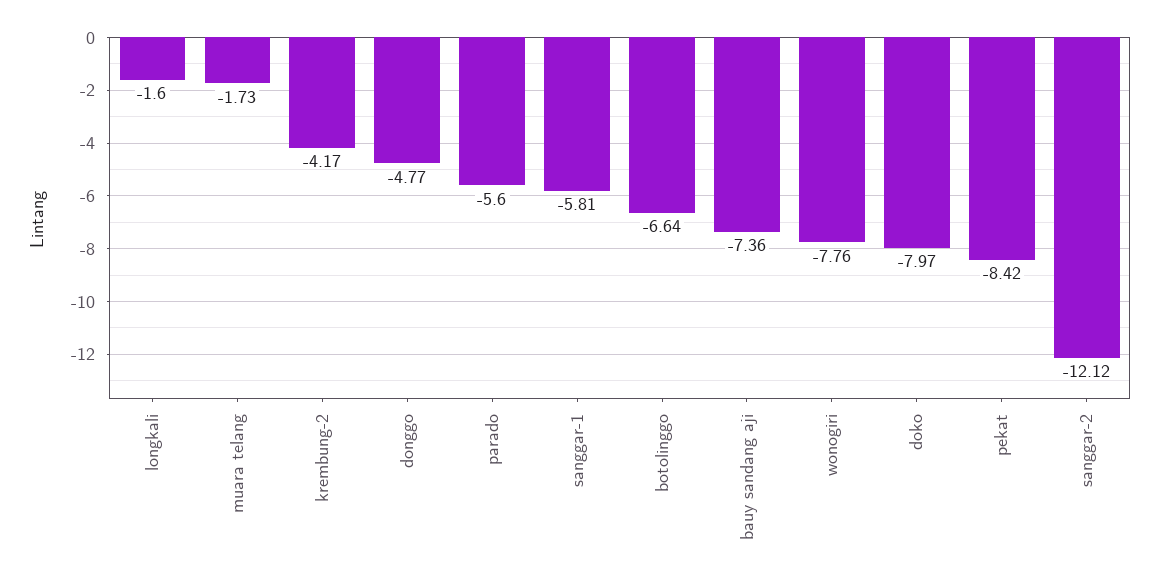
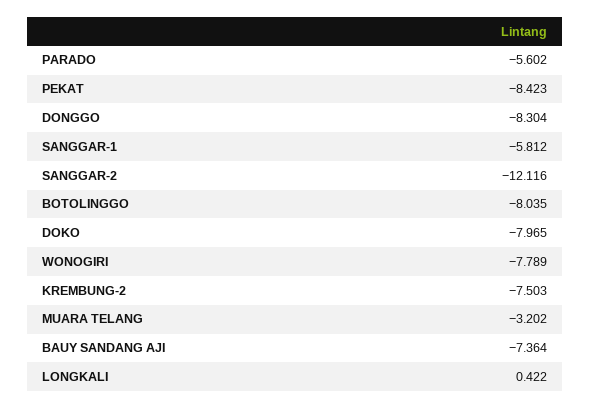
longkali: -1.6 -> 0.422
muara telang: -1.73 -> -3.202
krembung-2: -4.17 -> -7.503
donggo: -4.77 -> -8.304
botolinggo: -6.64 -> -8.035
wonogiri: -7.76 -> -7.789

